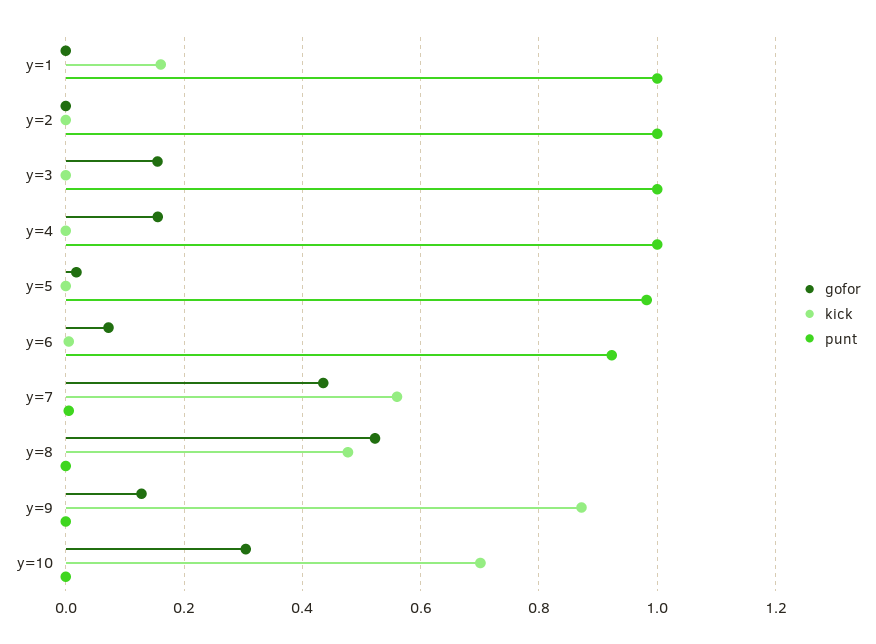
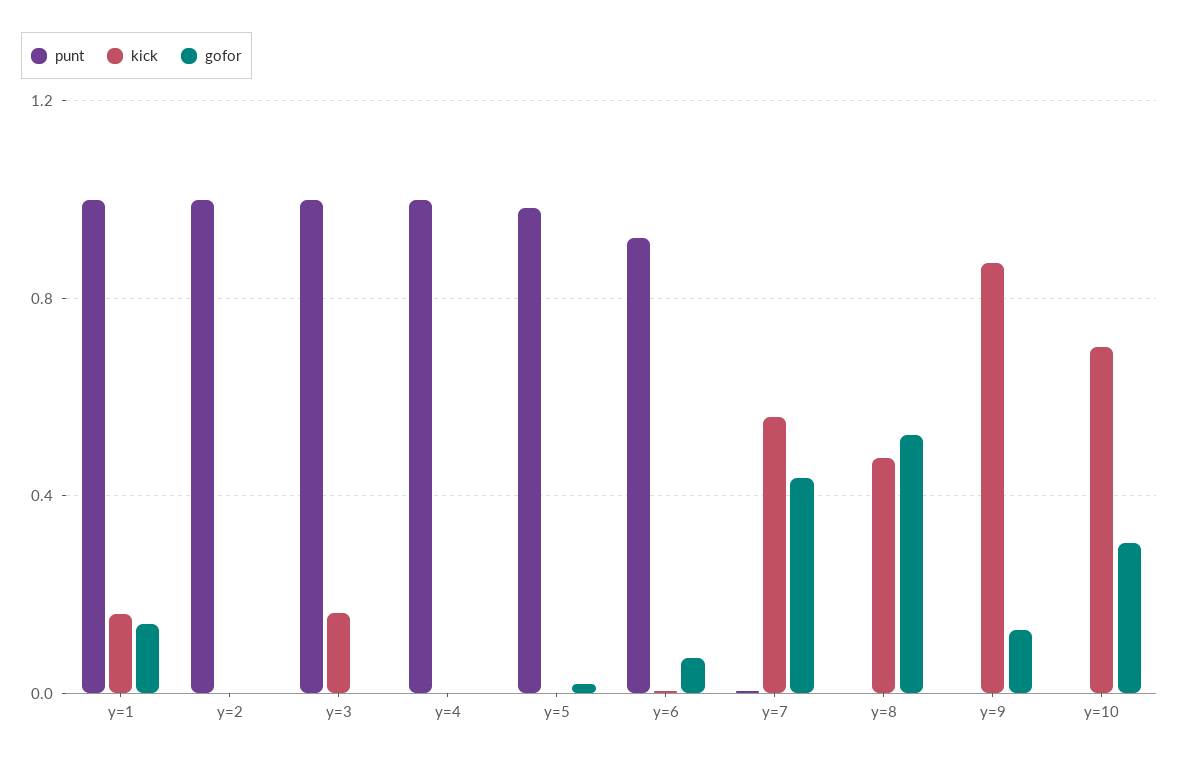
gofor, y=1: 0 -> 0.15
gofor, y=3: 0.16 -> 0
kick, y=3: 0 -> 0.15
gofor, y=4: 0.16 -> 0

